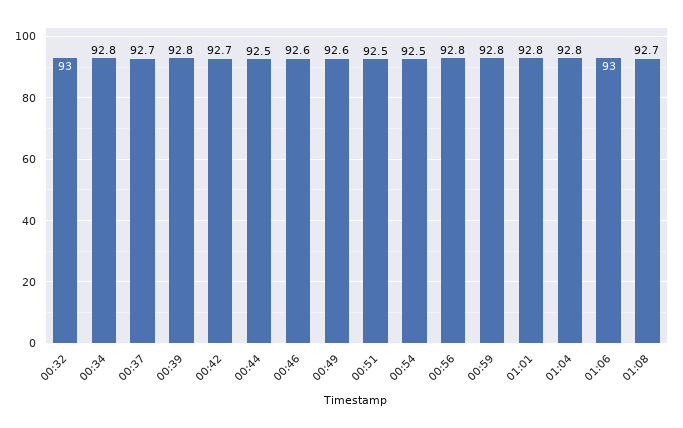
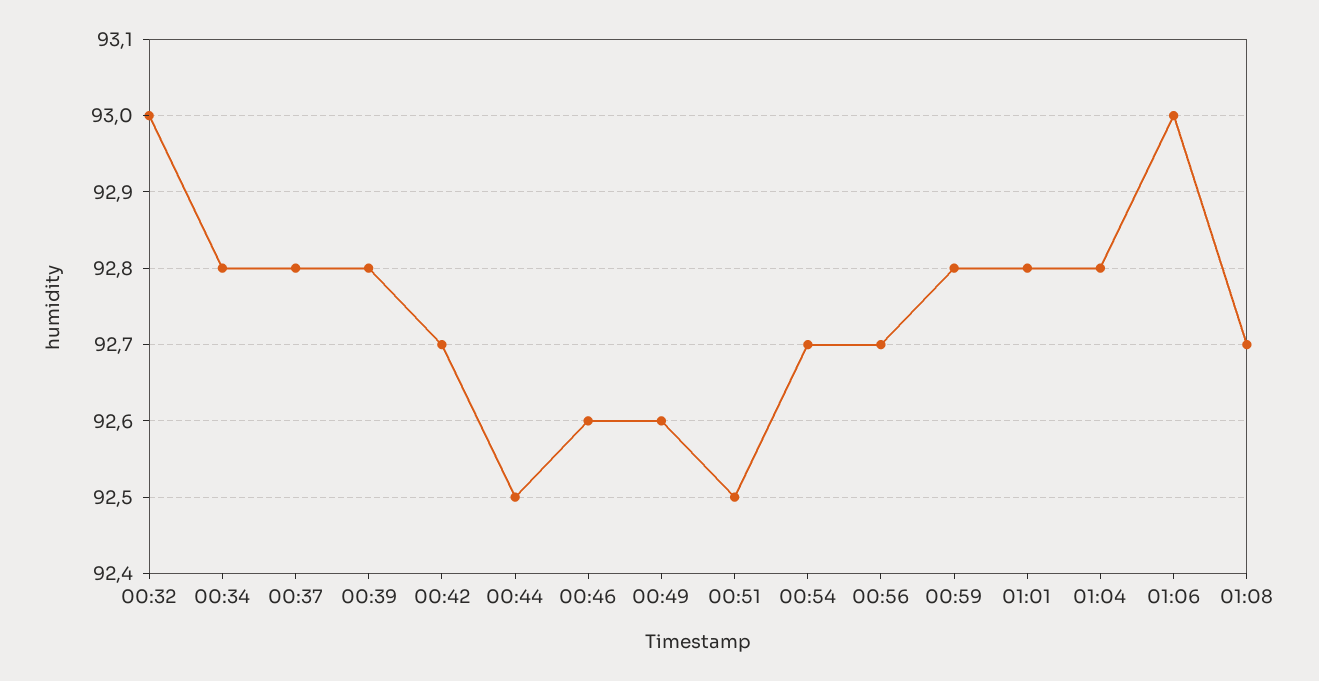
00:37: 92.7 -> 92.8
00:54: 92.5 -> 92.7
00:56: 92.8 -> 92.7

